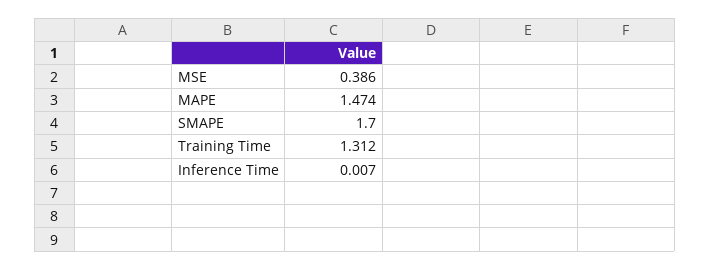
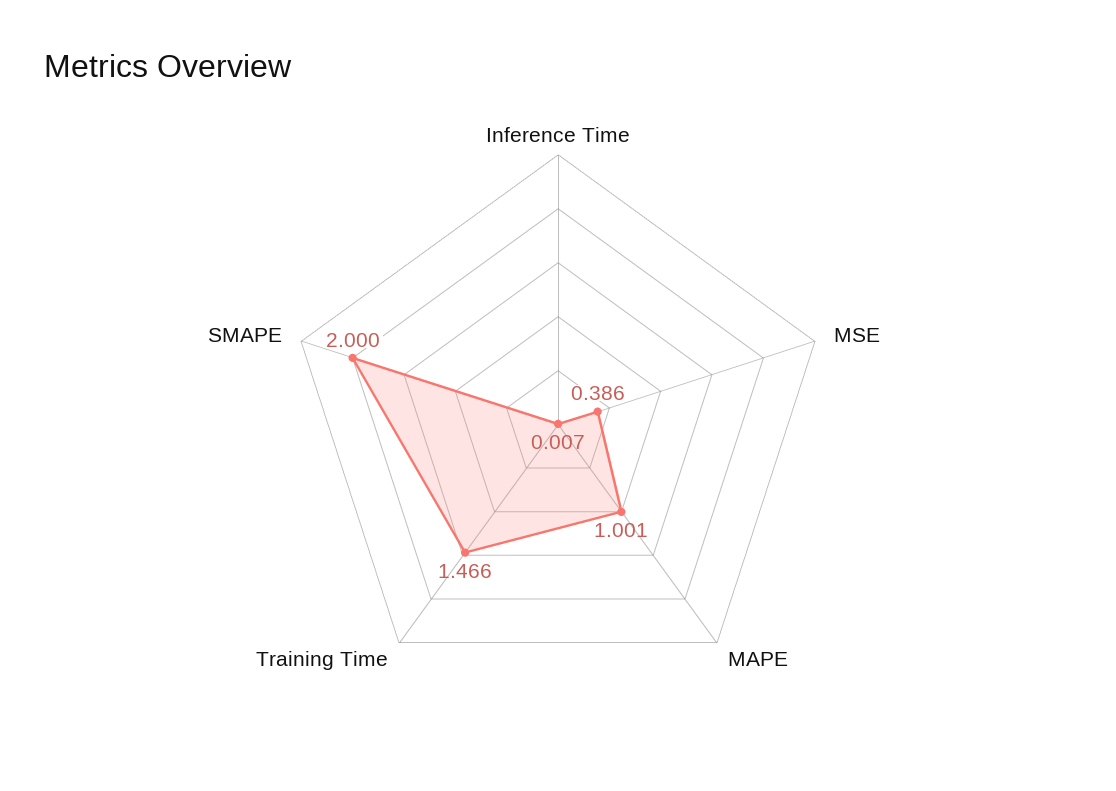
MAPE: 1.474 -> 1.001
SMAPE: 1.7 -> 2
Training Time: 1.312 -> 1.466

